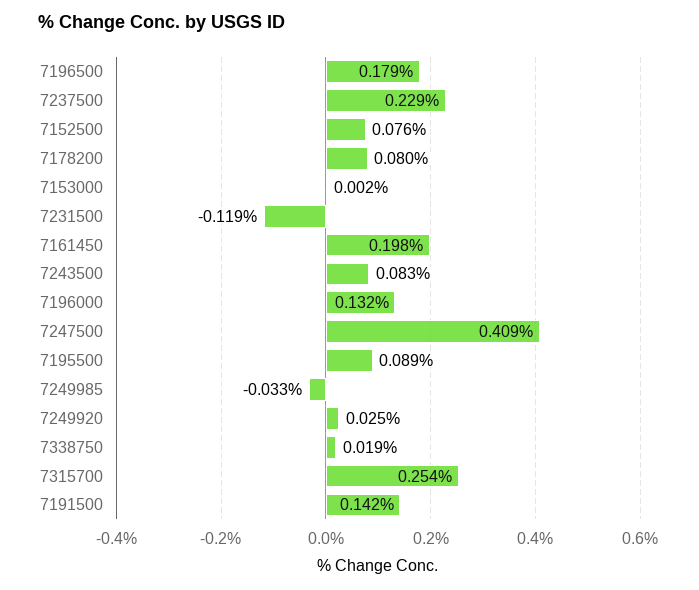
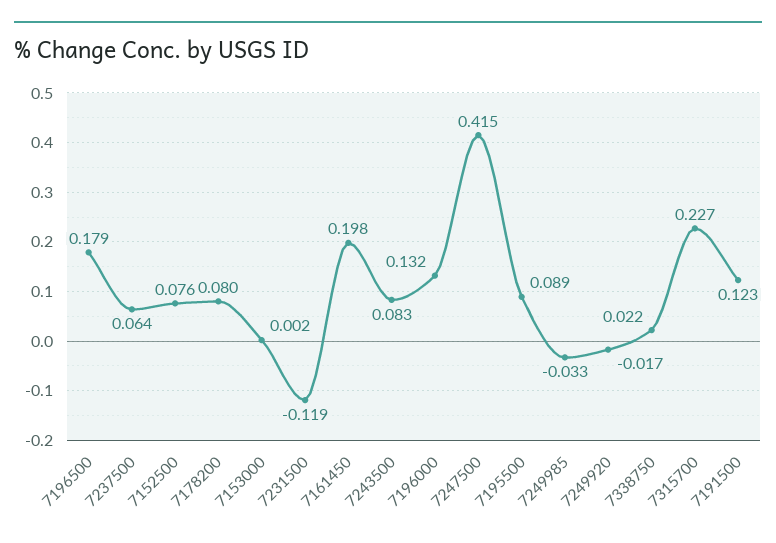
7237500: 0.229 -> 0.064
7247500: 0.409 -> 0.415
7249920: 0.025 -> -0.017
7338750: 0.019 -> 0.022
7315700: 0.254 -> 0.227
7191500: 0.142 -> 0.123

